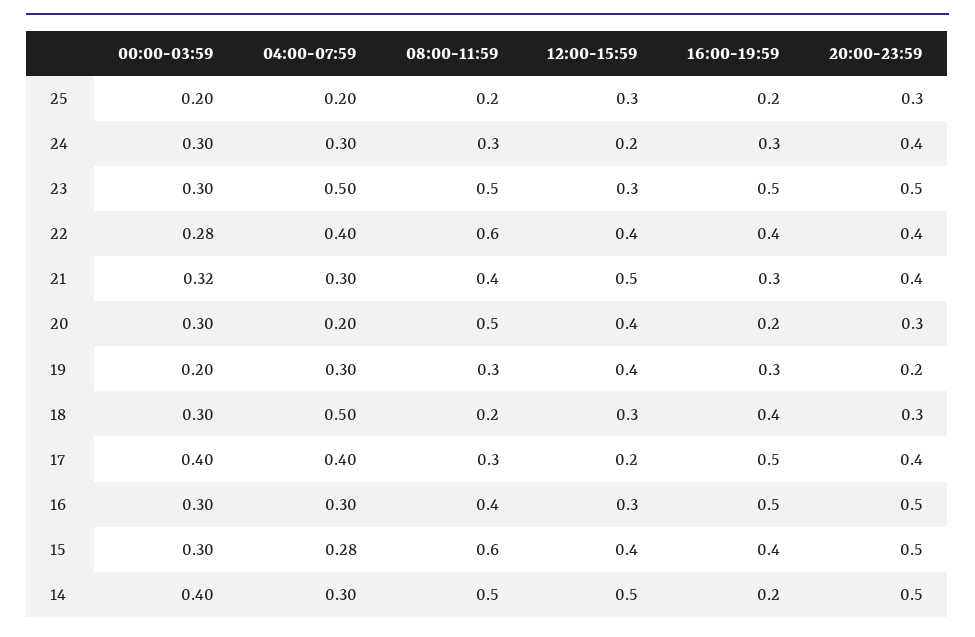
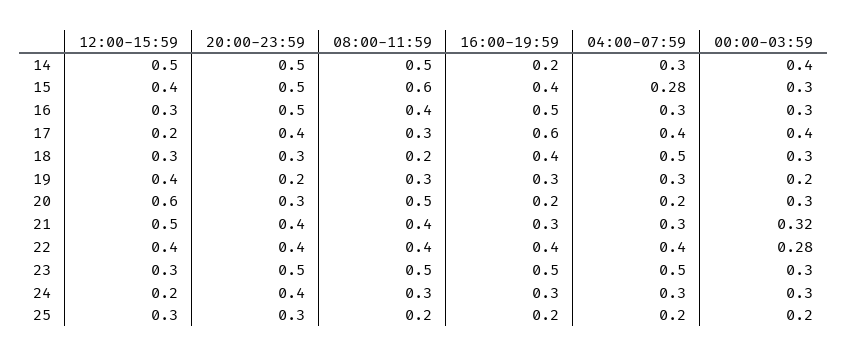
08:00-11:59, 22: 0.6 -> 0.4
12:00-15:59, 20: 0.4 -> 0.6
16:00-19:59, 17: 0.5 -> 0.6

